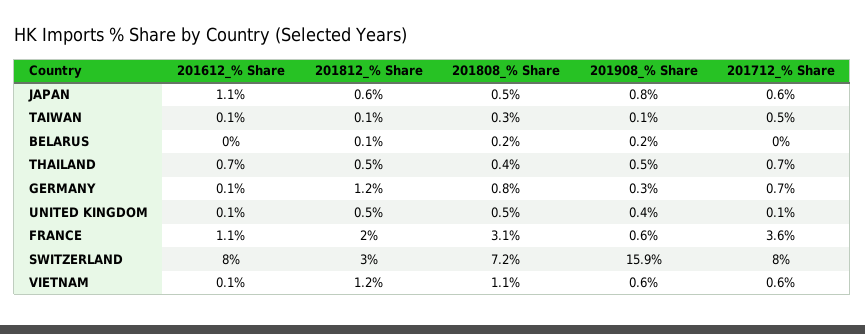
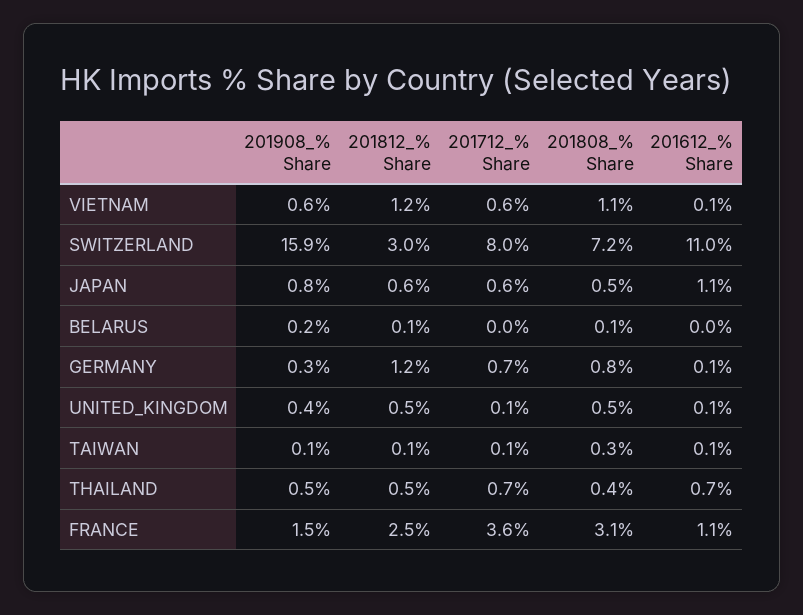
201712_% Share, TAIWAN: 0.5 -> 0.1
201808_% Share, BELARUS: 0.2 -> 0.1
201812_% Share, FRANCE: 2 -> 2.5
201908_% Share, FRANCE: 0.6 -> 1.5
201612_% Share, SWITZERLAND: 8 -> 11

